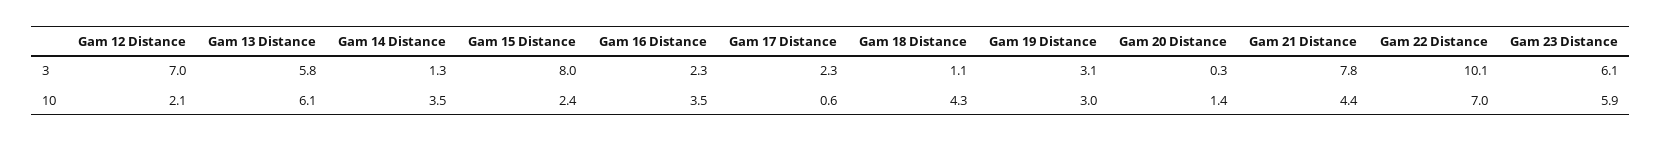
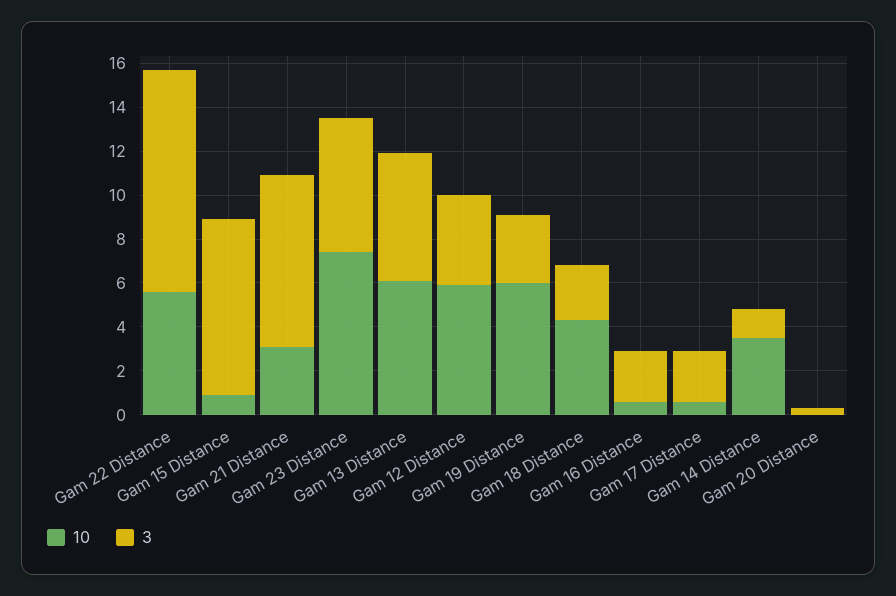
3, Gam 12 Distance: 7 -> 4
3, Gam 18 Distance: 1.1 -> 2.5
10, Gam 12 Distance: 2.1 -> 6
10, Gam 15 Distance: 2.4 -> 1
10, Gam 16 Distance: 3.5 -> 0.5
10, Gam 19 Distance: 3 -> 6
10, Gam 20 Distance: 1.4 -> 0
10, Gam 21 Distance: 4.4 -> 3
10, Gam 22 Distance: 7 -> 5.5
10, Gam 23 Distance: 5.9 -> 7.5

